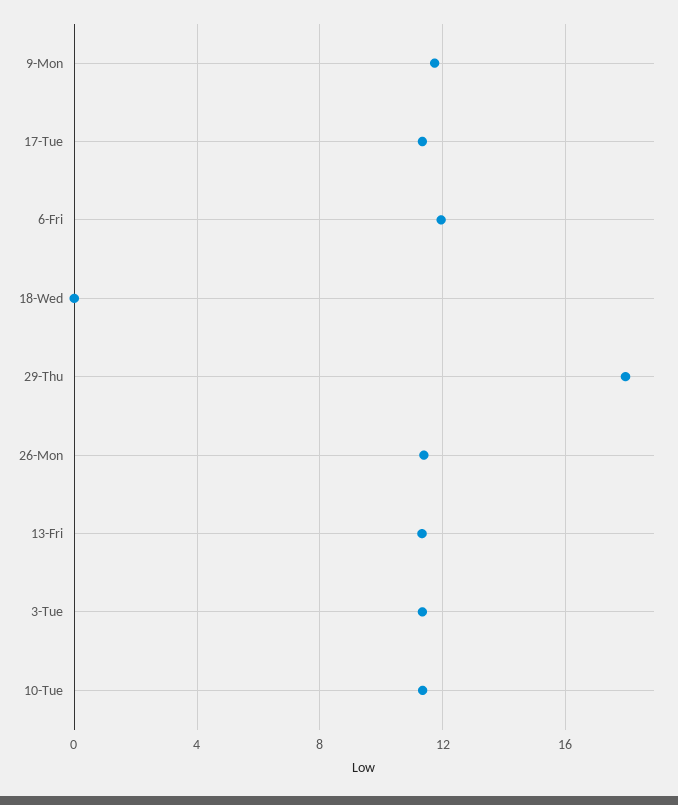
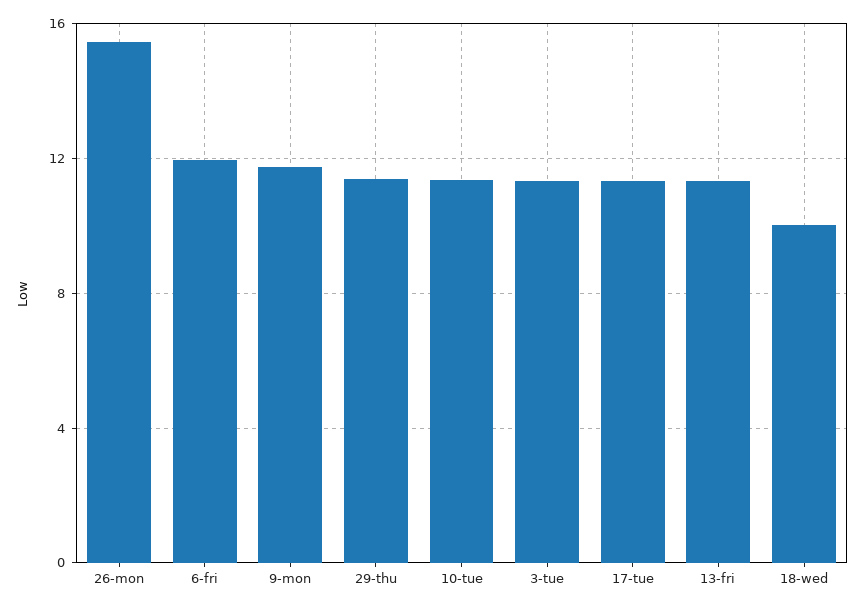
18-Wed: 0 -> 10
29-Thu: 18 -> 11.5
26-Mon: 11.5 -> 15.5

